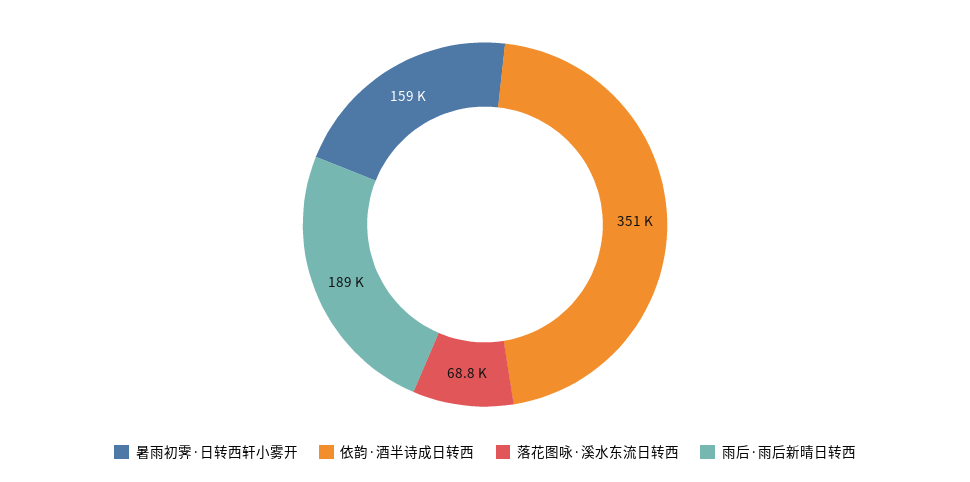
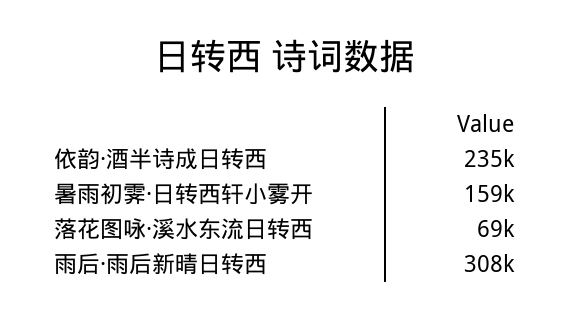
依韵·酒半诗成日转西: 351000 -> 235000
雨后·雨后新晴日转西: 189000 -> 308000

